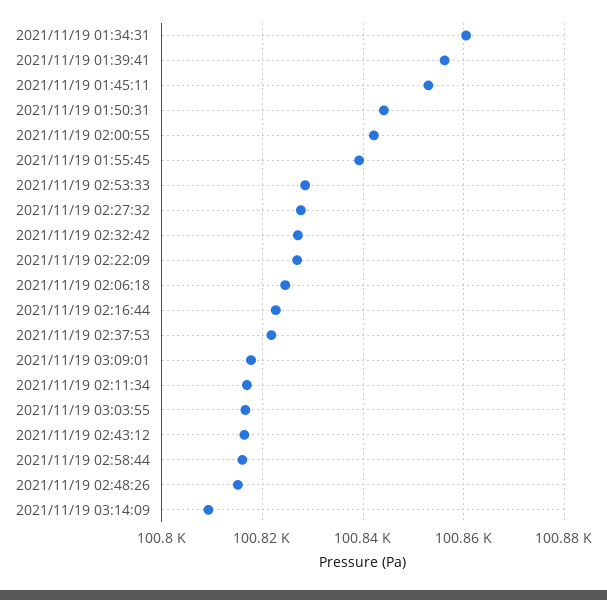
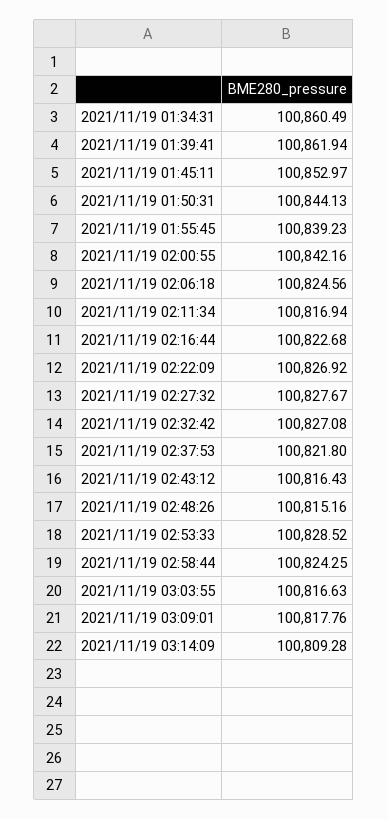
2021/11/19 01:39:41: 100856 -> 100861.94
2021/11/19 02:58:44: 100816 -> 100824.25

